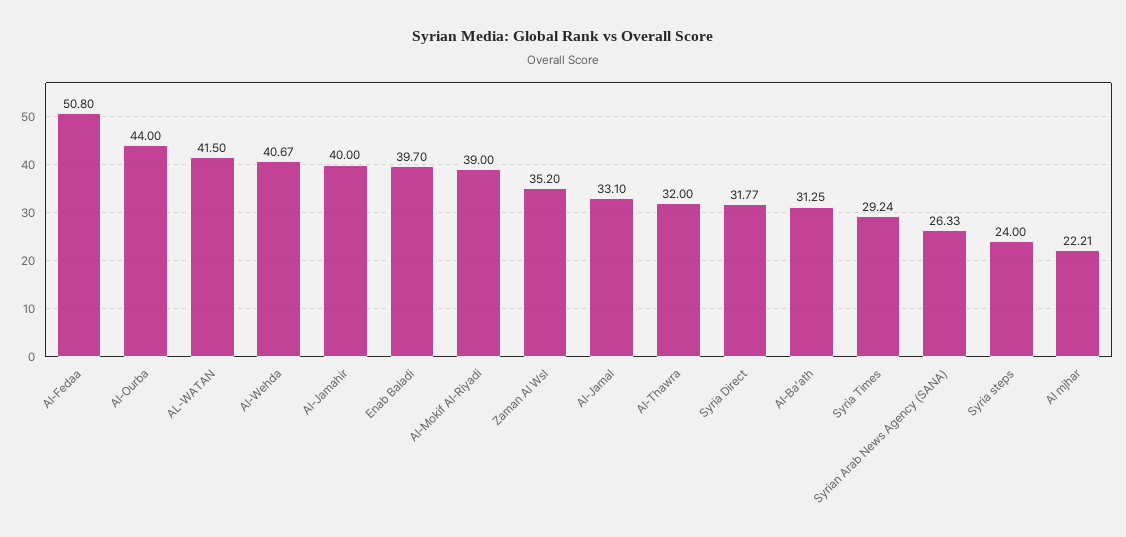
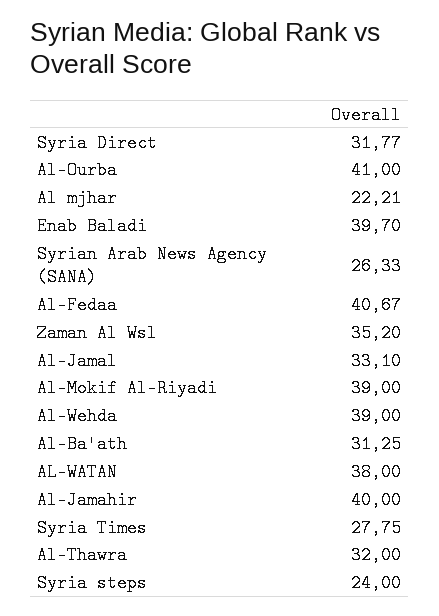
Al-Fedaa: 50.8 -> 40.67
Al-Ourba: 44 -> 41
AL-WATAN: 41.5 -> 38
Al-Wehda: 40.67 -> 39
Syria Times: 29.24 -> 27.75

